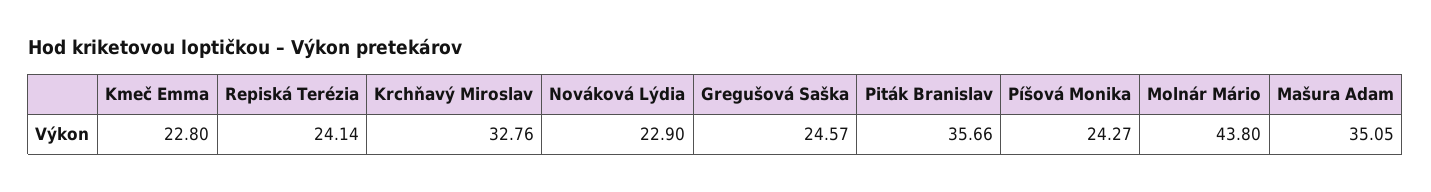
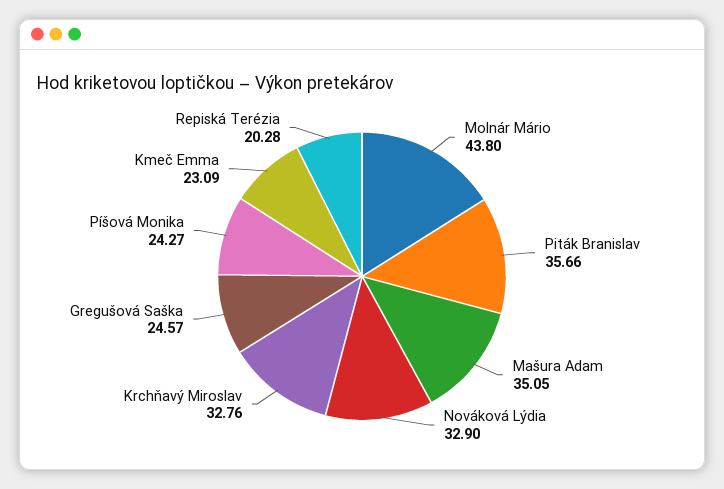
Kmeč Emma: 22.8 -> 23.09
Repiská Terézia: 24.14 -> 20.28
Nováková Lýdia: 22.9 -> 32.9

